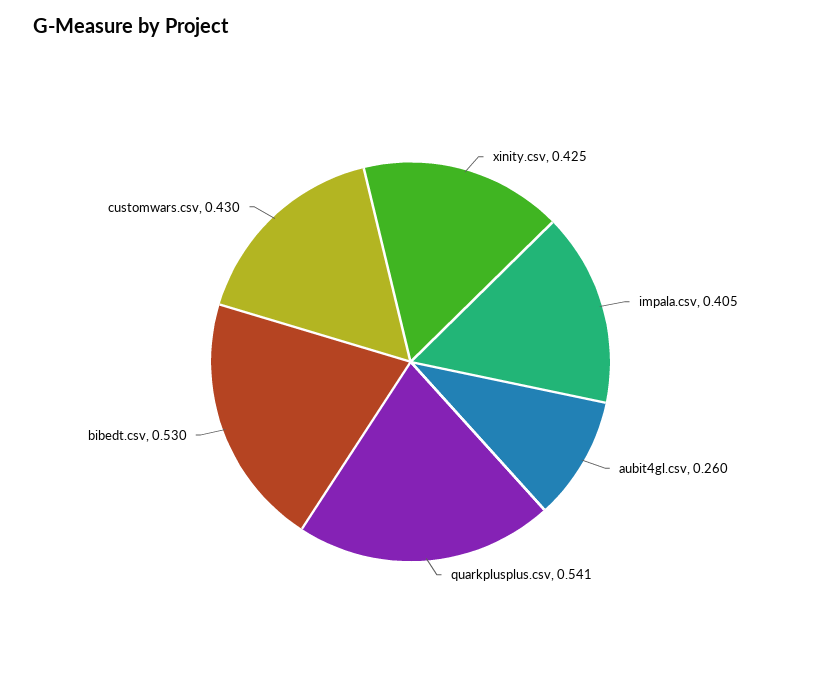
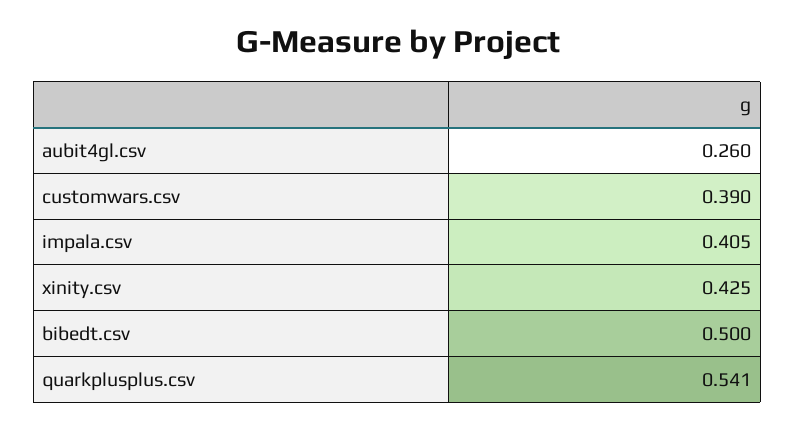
bibedt.csv: 0.53 -> 0.5
customwars.csv: 0.43 -> 0.39

